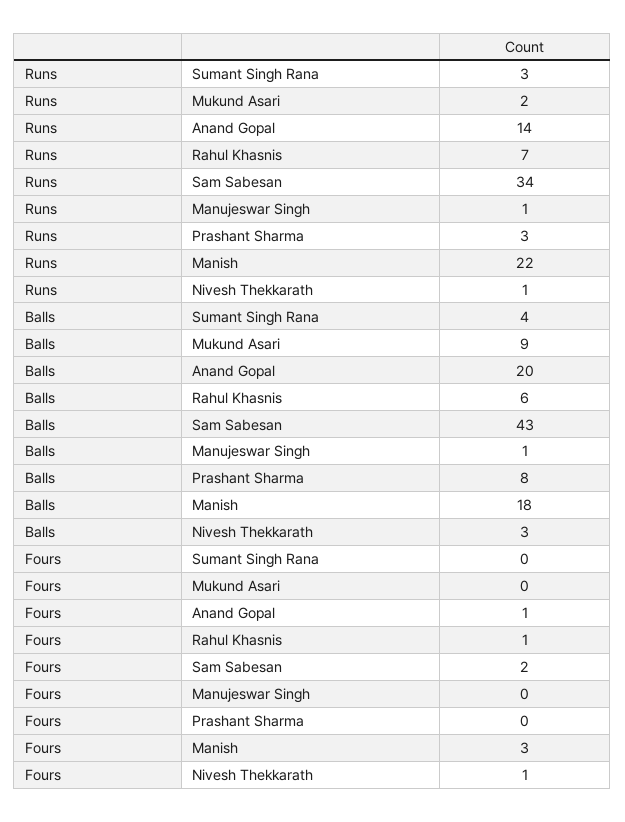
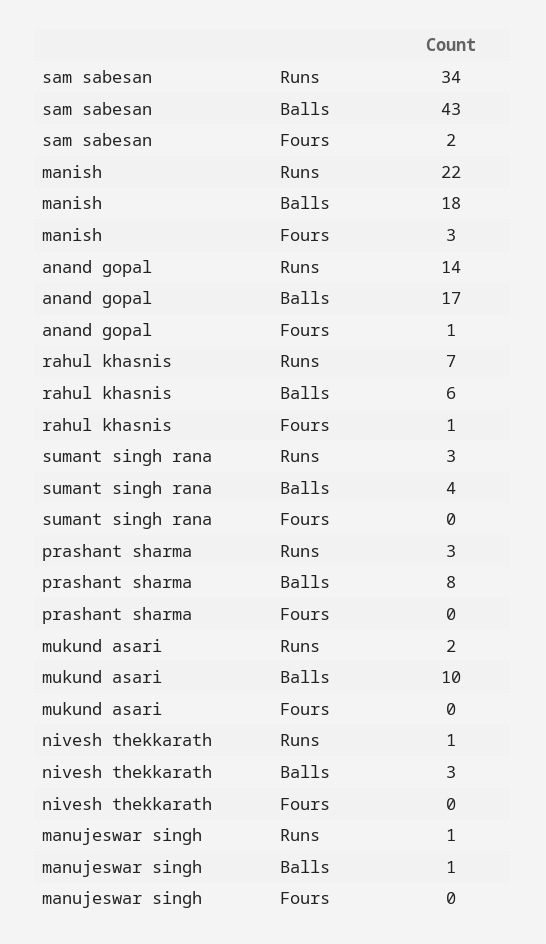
Balls, Mukund Asari: 9 -> 10
Balls, Anand Gopal: 20 -> 17
Fours, Nivesh Thekkarath: 1 -> 0

